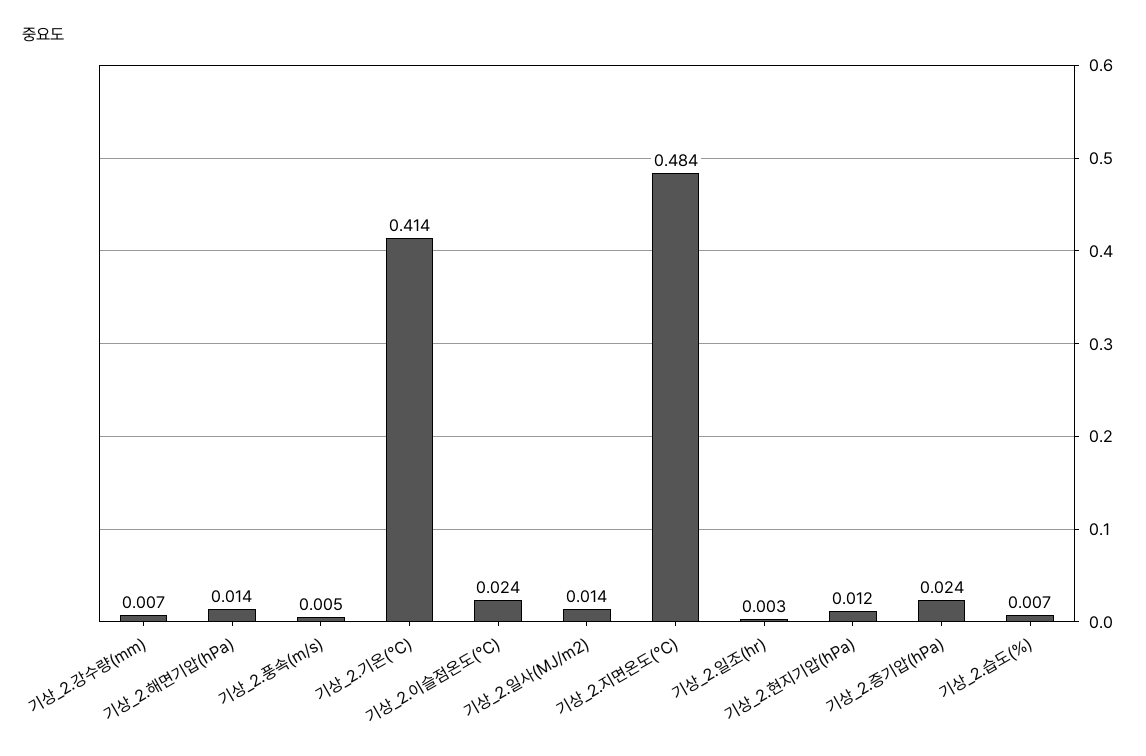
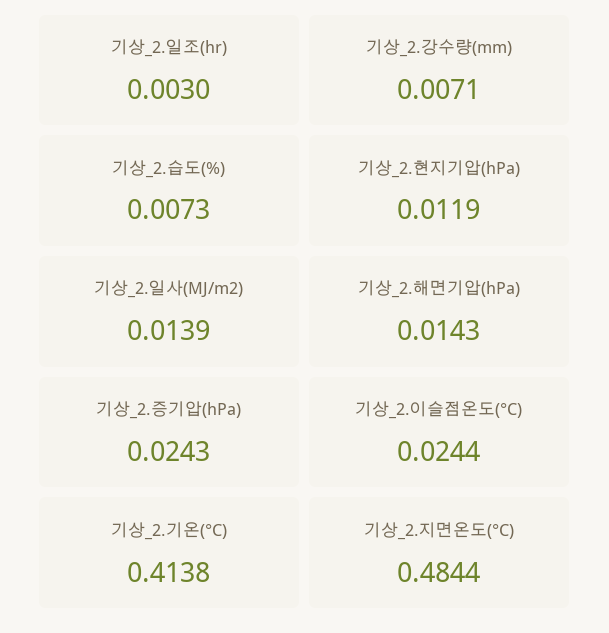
기상_2.풍속(m/s): 0.005 -> none

